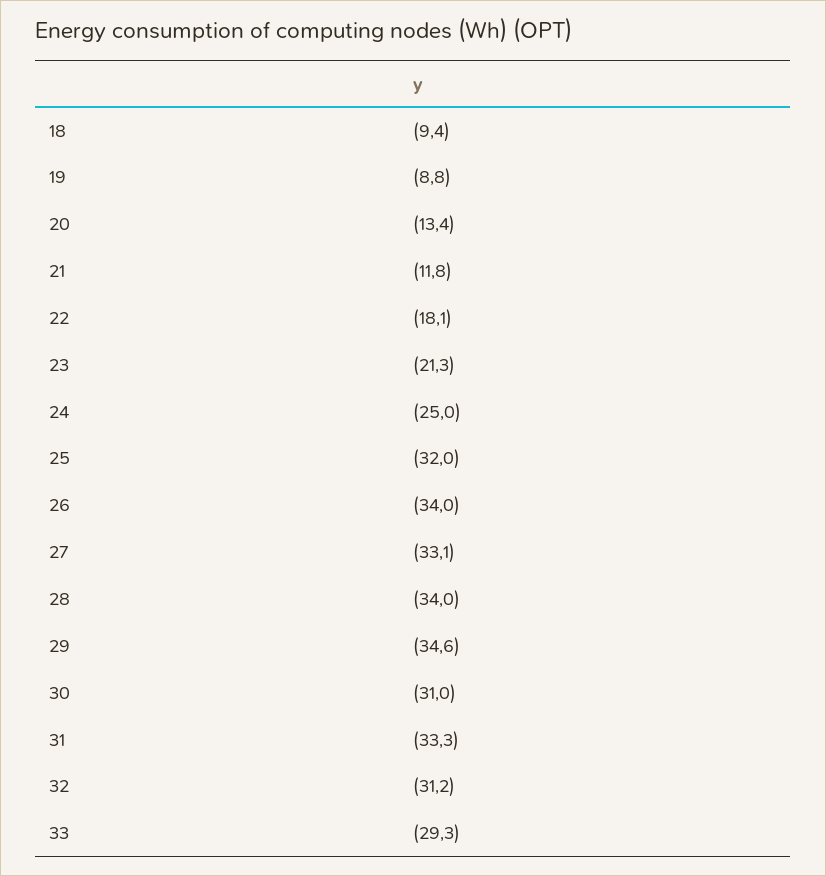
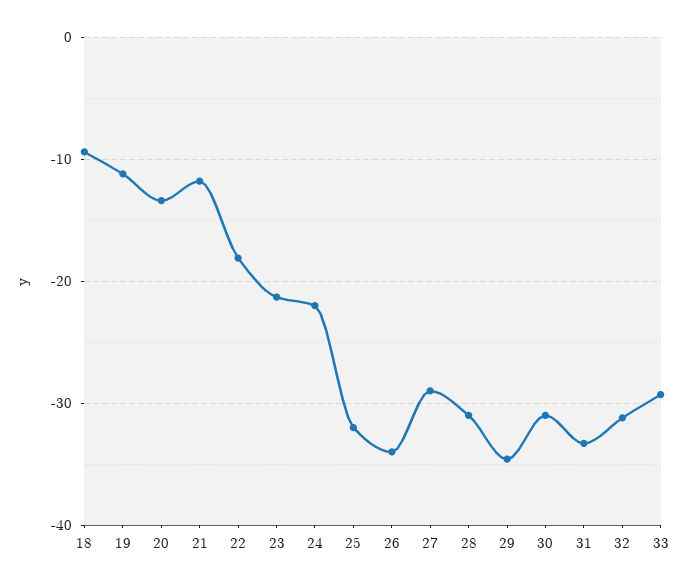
19: -8.8 -> -11
24: -25 -> -22
27: -33.1 -> -29
28: -34 -> -31

